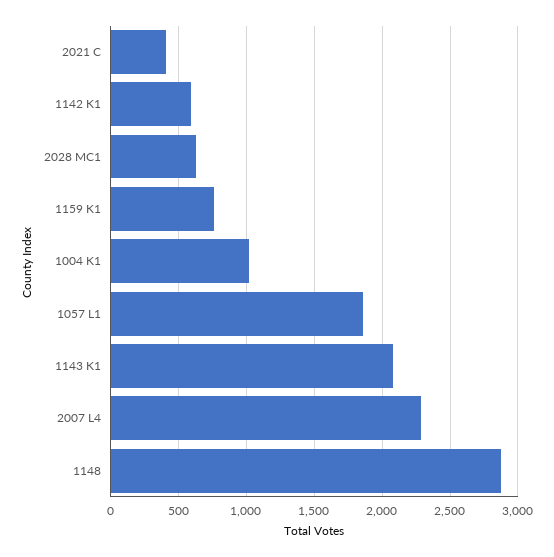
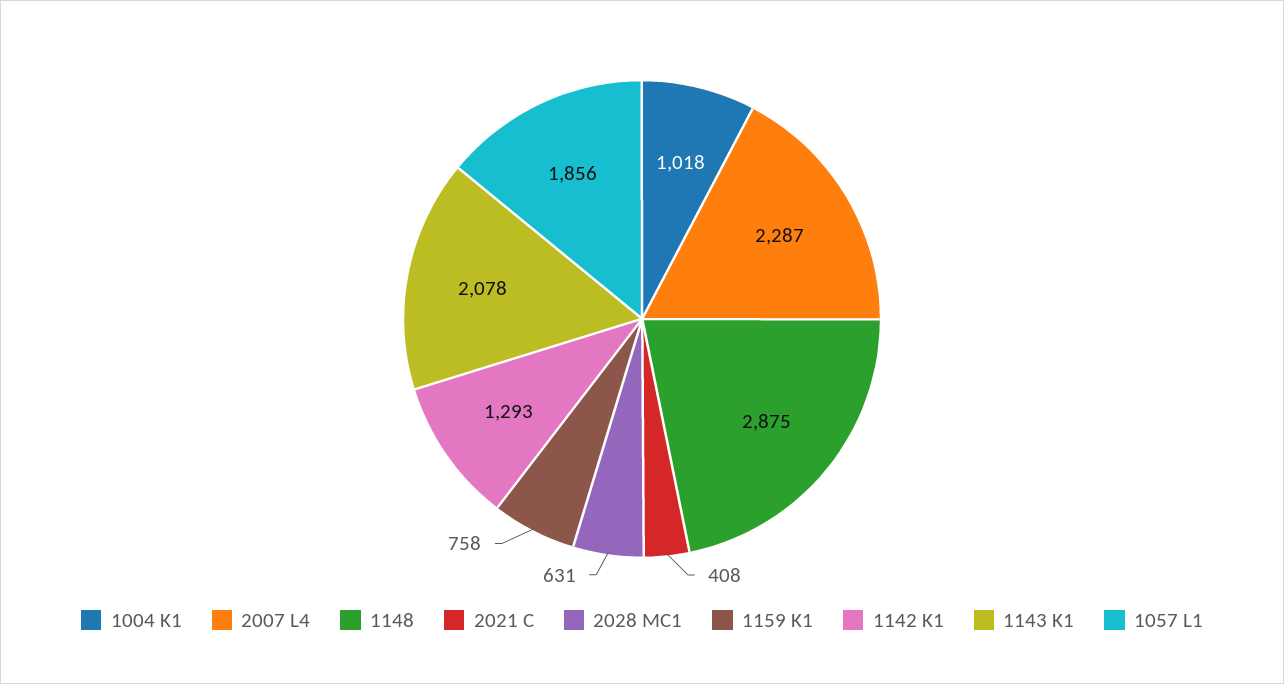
1142 K1: 600 -> 1293

